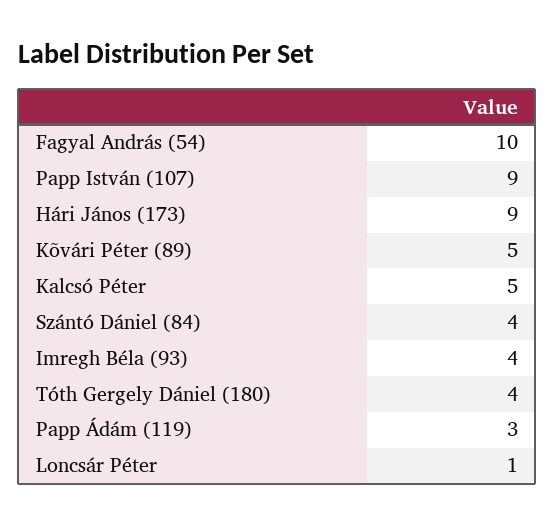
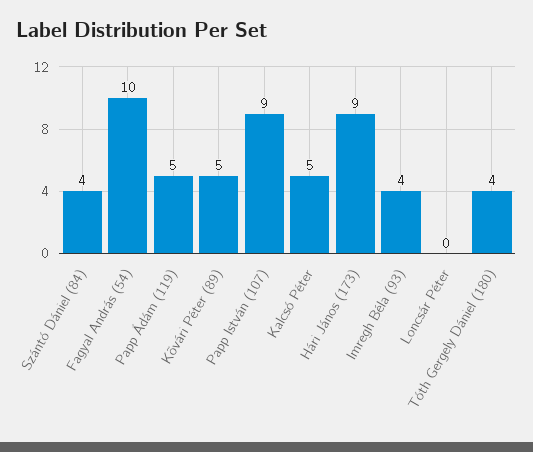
Papp Ádám (119): 3 -> 5
Loncsár Péter: 1 -> 0

